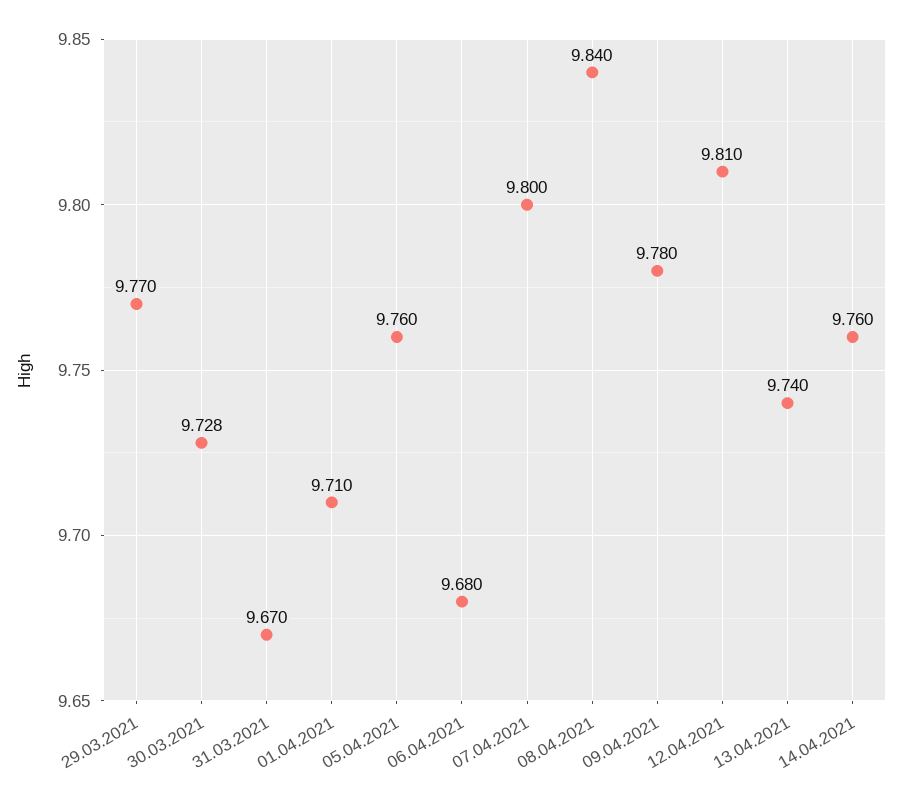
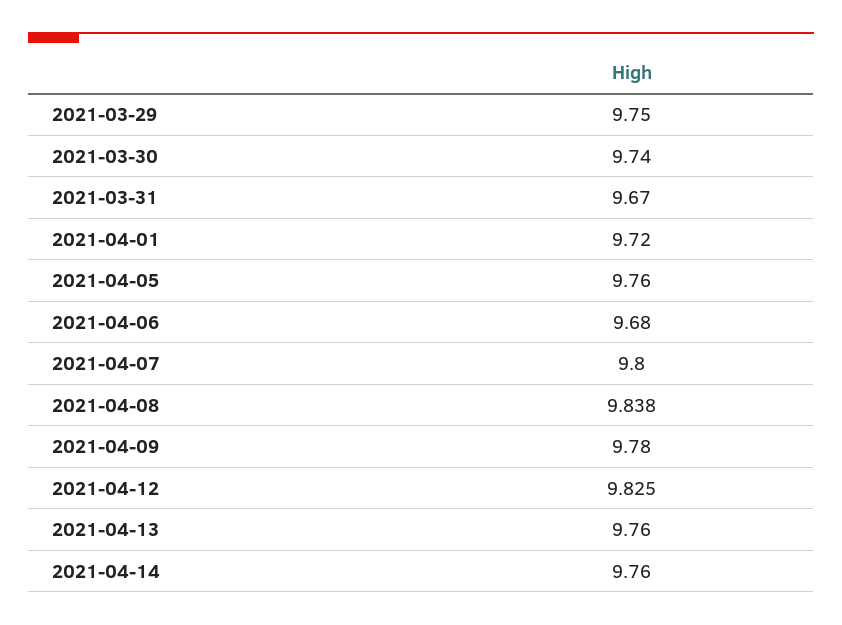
29.03.2021: 9.77 -> 9.75
30.03.2021: 9.728 -> 9.74
01.04.2021: 9.71 -> 9.72
08.04.2021: 9.84 -> 9.838
12.04.2021: 9.81 -> 9.825
13.04.2021: 9.74 -> 9.76

